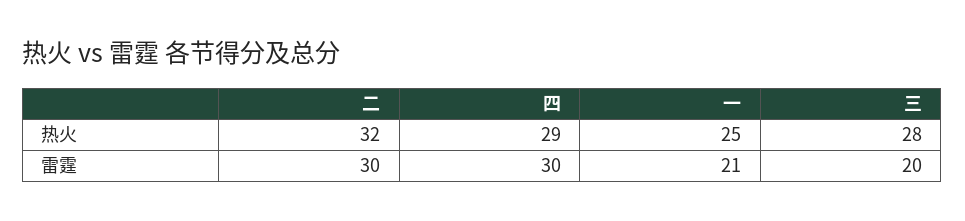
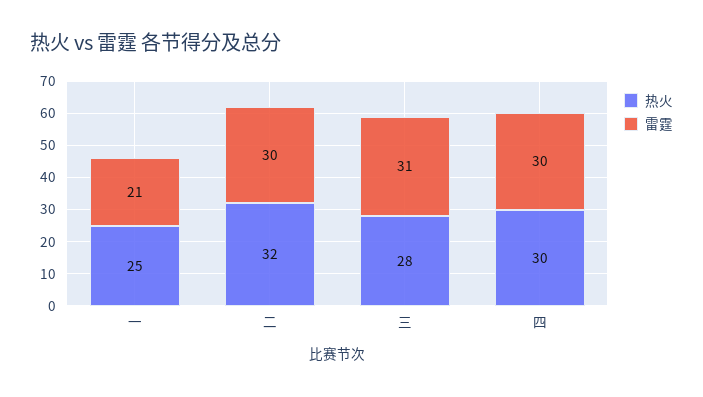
热火, 四: 29 -> 30
雷霆, 三: 20 -> 31

